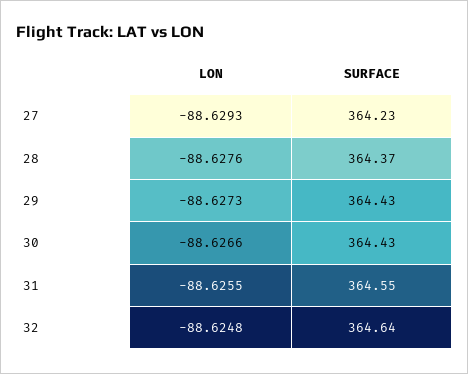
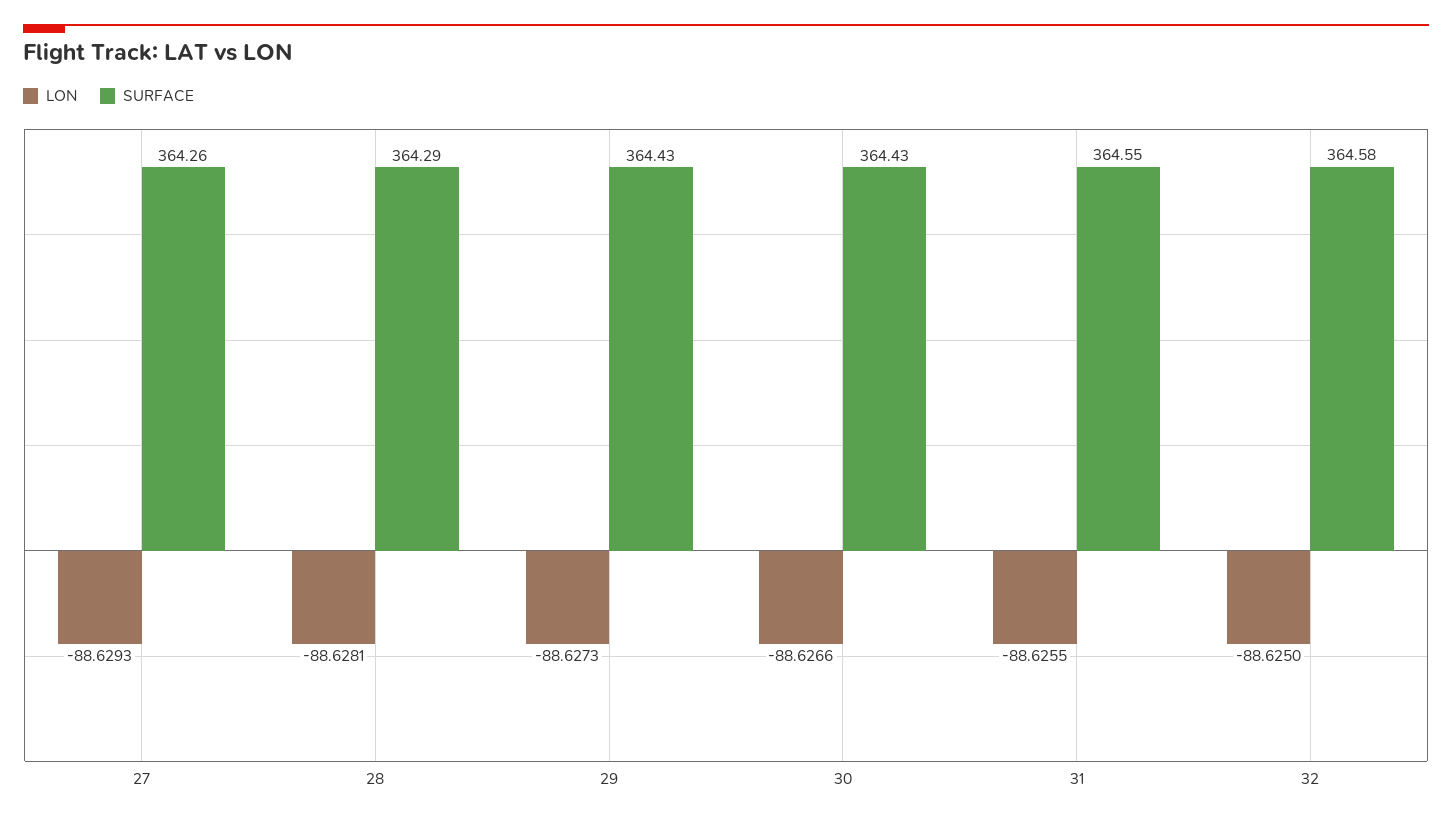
SURFACE, 27: 364.23 -> 364.26
LON, 28: -88.6276 -> -88.6281
SURFACE, 28: 364.37 -> 364.29
LON, 32: -88.6248 -> -88.625
SURFACE, 32: 364.64 -> 364.58

